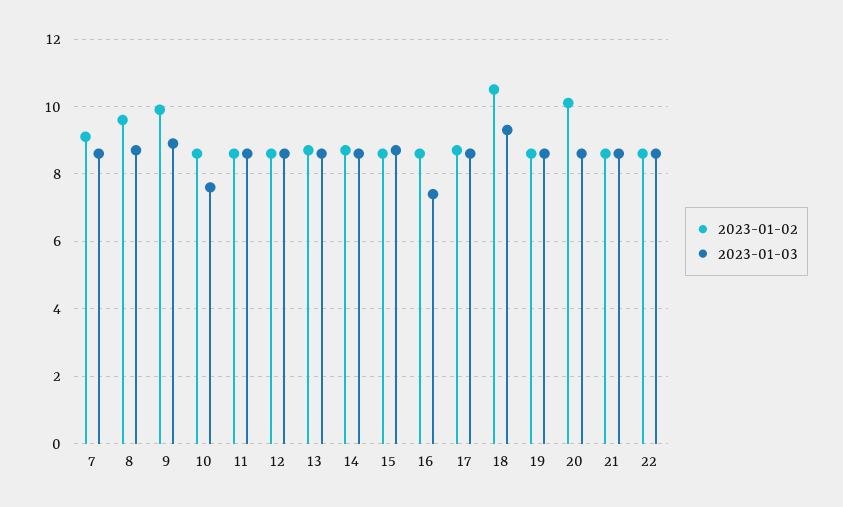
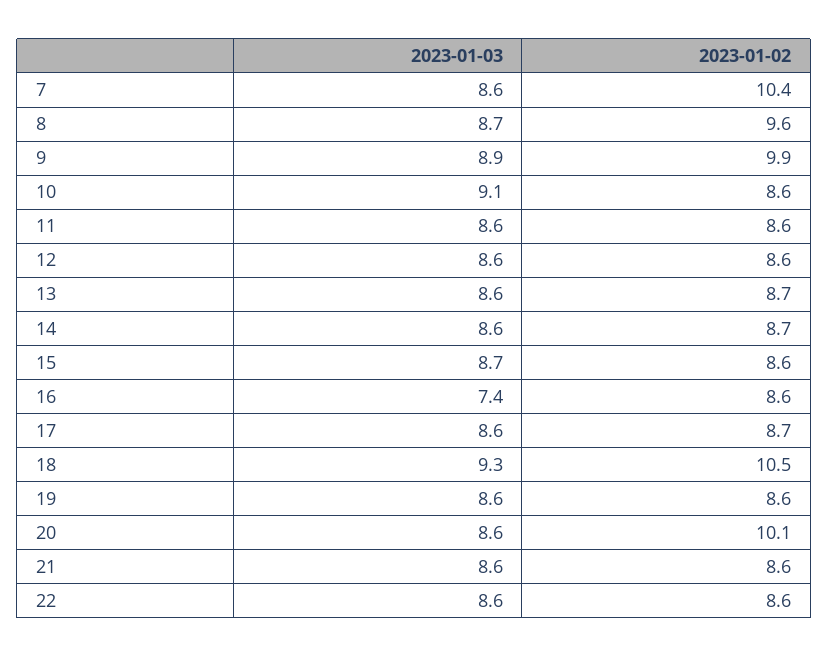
2023-01-02, 7: 9 -> 10.4
2023-01-03, 10: 7.5 -> 9.1

